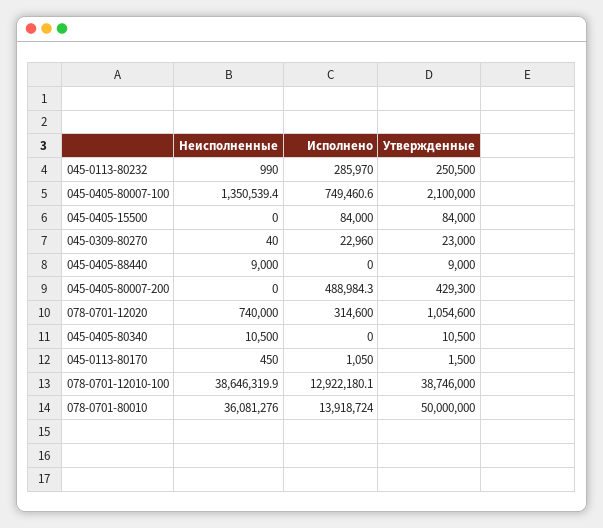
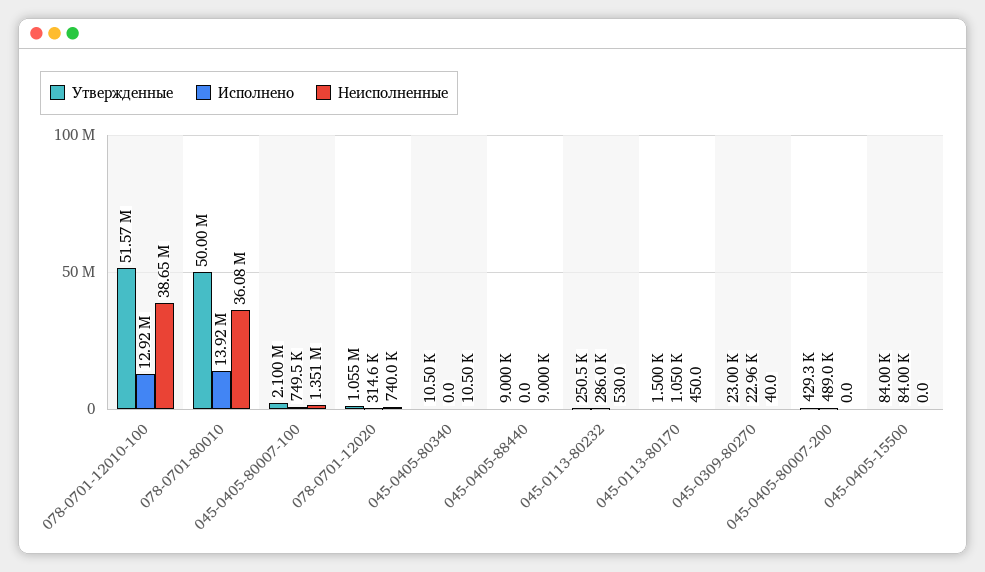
Неисполненные, 045-0113-80232: 990 -> 530
Утвержденные, 078-0701-12010-100: 38746000 -> 51570000

